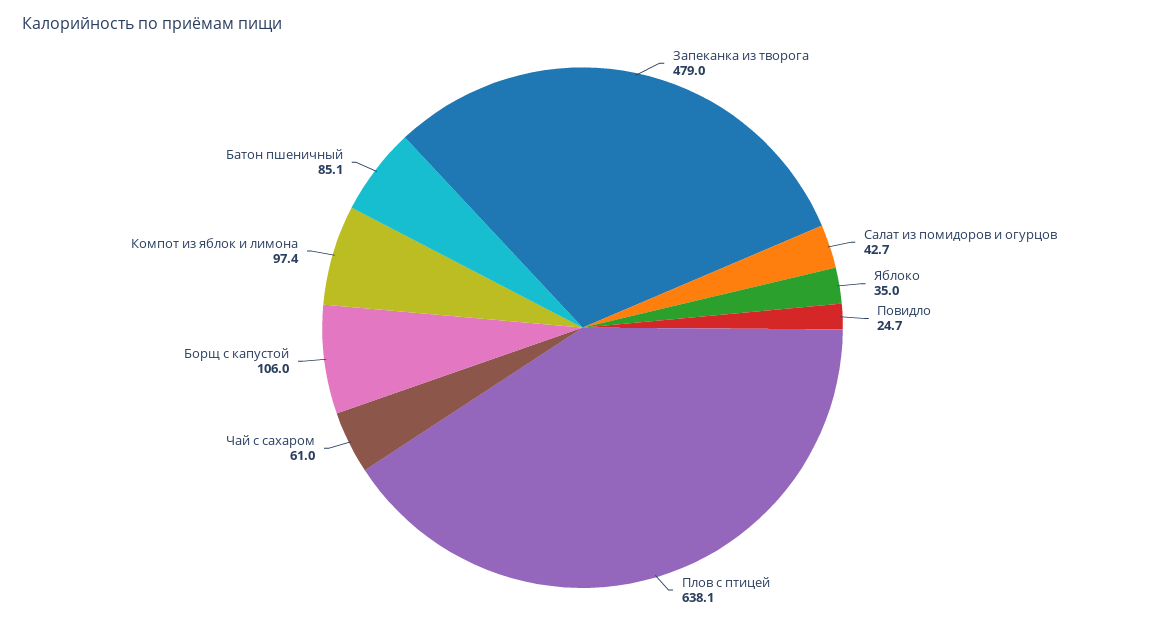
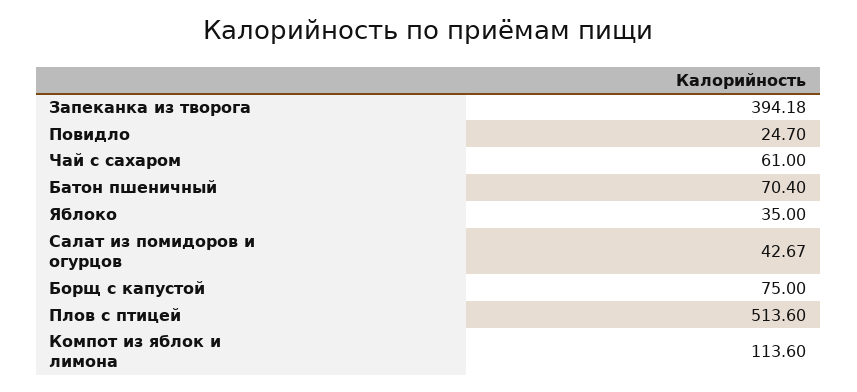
Запеканка из творога: 479 -> 394.18
Плов с птицей: 638.1 -> 513.6
Борщ с капустой: 106 -> 75
Компот из яблок и лимона: 97.4 -> 113.6
Батон пшеничный: 85.1 -> 70.4

